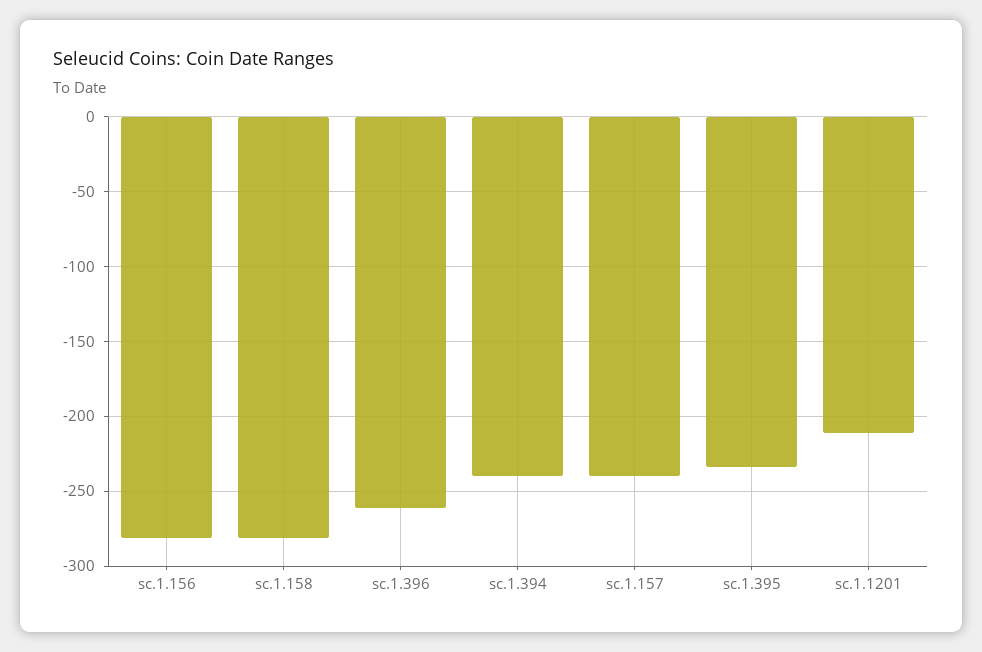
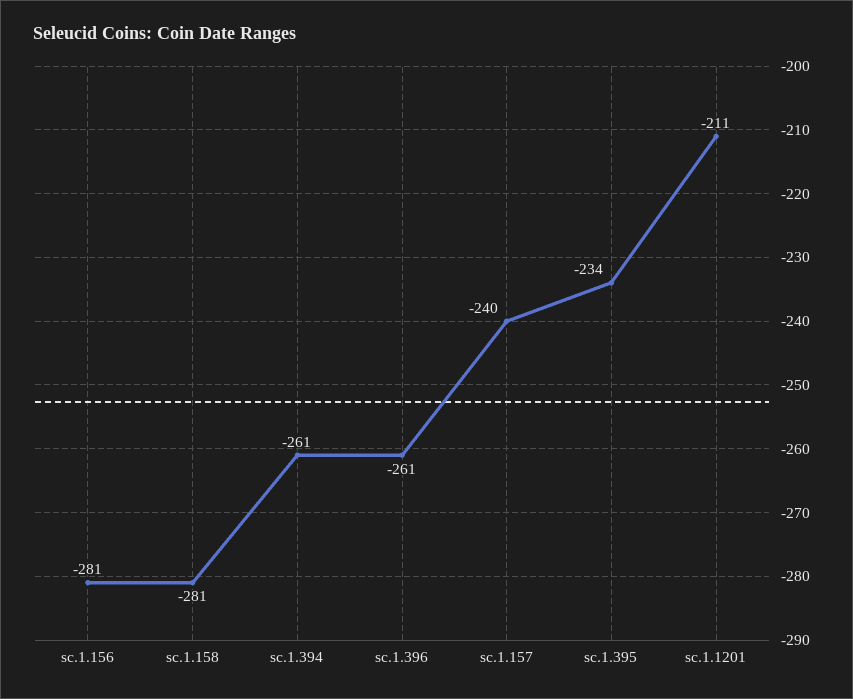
sc.1.394: -240 -> -261

